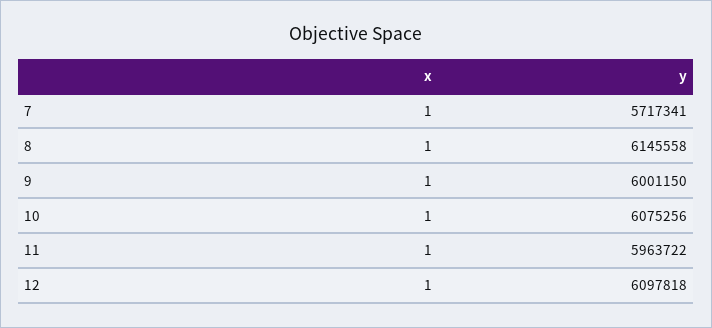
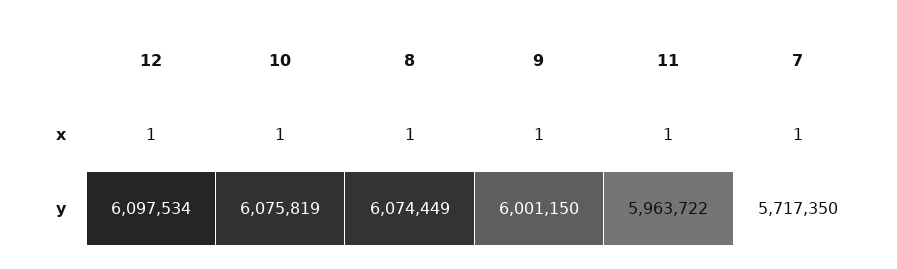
y, 7: 5717341 -> 5717350
y, 8: 6145558 -> 6074449
y, 10: 6075256 -> 6075819
y, 12: 6097818 -> 6097534

